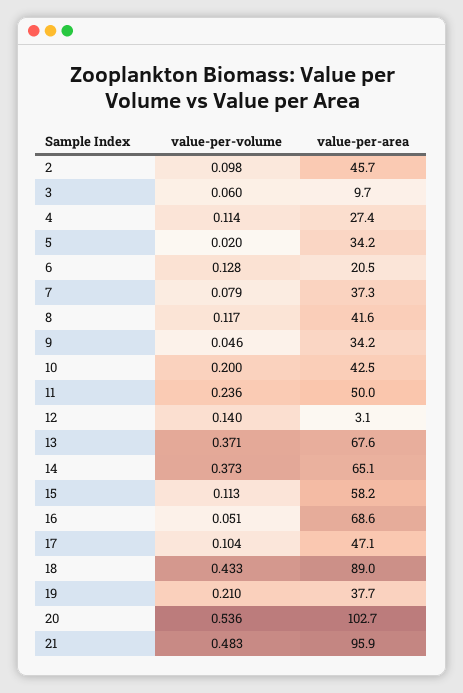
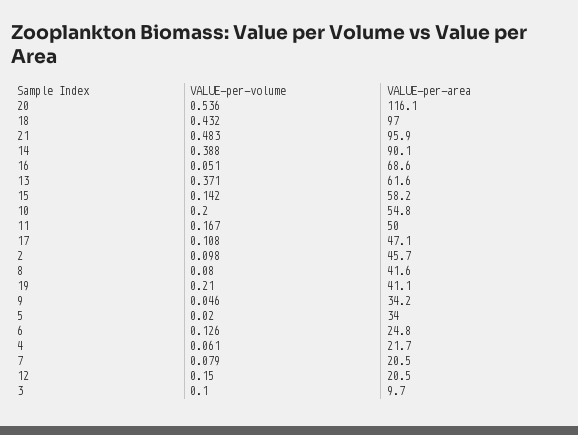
value-per-volume, 3: 0.06 -> 0.1
value-per-volume, 4: 0.114 -> 0.061
value-per-area, 4: 27.4 -> 21.7
value-per-area, 5: 34.2 -> 34
value-per-volume, 6: 0.128 -> 0.126
value-per-area, 6: 20.5 -> 24.8
value-per-area, 7: 37.3 -> 20.5
value-per-volume, 8: 0.117 -> 0.08
value-per-area, 10: 42.5 -> 54.8
value-per-volume, 11: 0.236 -> 0.167
value-per-volume, 12: 0.14 -> 0.15
value-per-area, 12: 3.1 -> 20.5
value-per-area, 13: 67.6 -> 61.6
value-per-volume, 14: 0.373 -> 0.388
value-per-area, 14: 65.1 -> 90.1
value-per-volume, 15: 0.113 -> 0.142
value-per-volume, 17: 0.104 -> 0.108
value-per-volume, 18: 0.433 -> 0.432
value-per-area, 18: 89 -> 97
value-per-area, 19: 37.7 -> 41.1
value-per-area, 20: 102.7 -> 116.1

